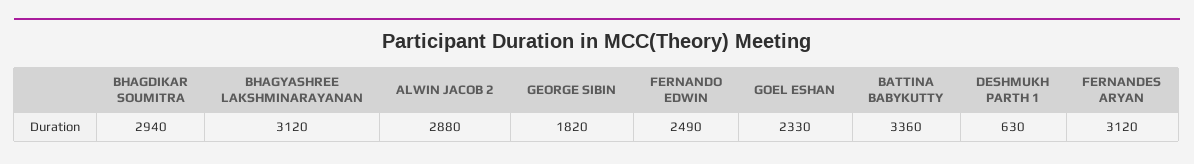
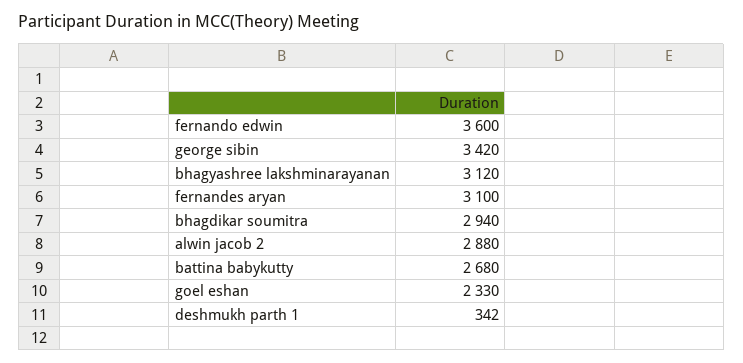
GEORGE SIBIN: 1820 -> 3420
FERNANDO EDWIN: 2490 -> 3600
BATTINA BABYKUTTY: 3360 -> 2680
DESHMUKH PARTH 1: 630 -> 342
FERNANDES ARYAN: 3120 -> 3100

